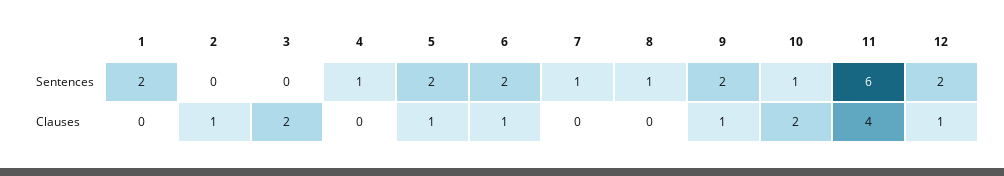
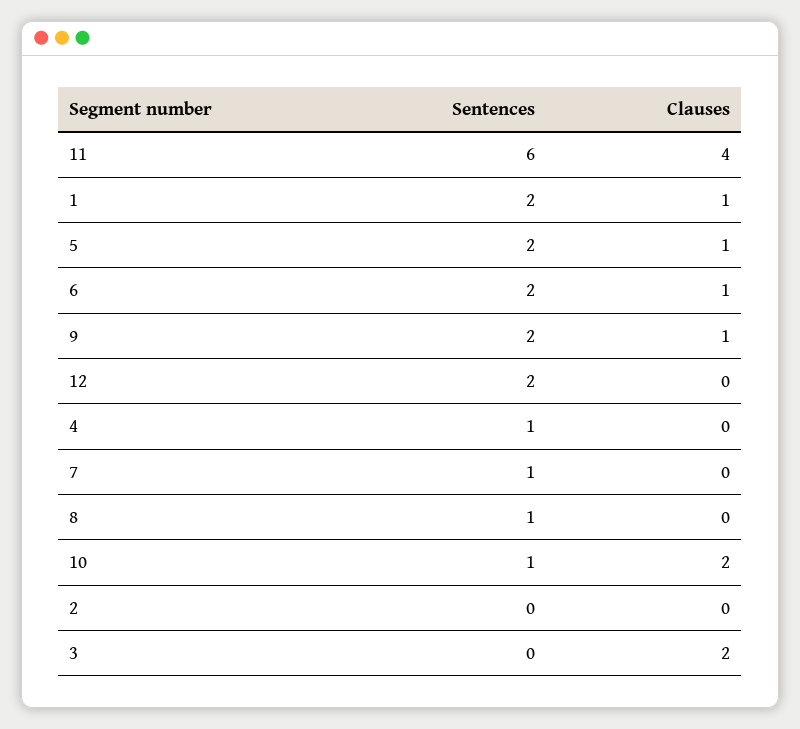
1, Clauses: 0 -> 1
2, Clauses: 1 -> 0
12, Clauses: 1 -> 0

